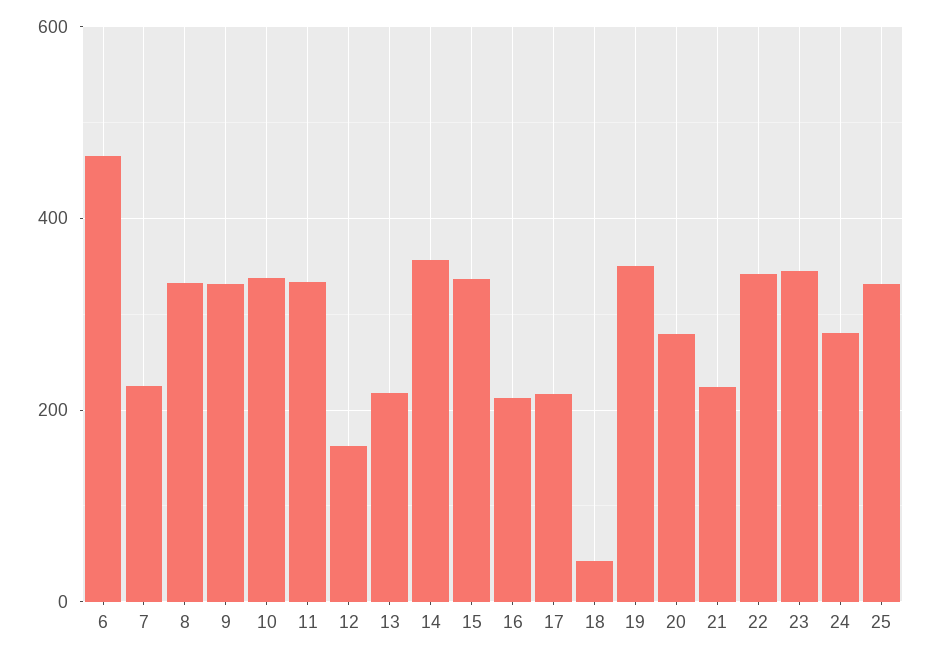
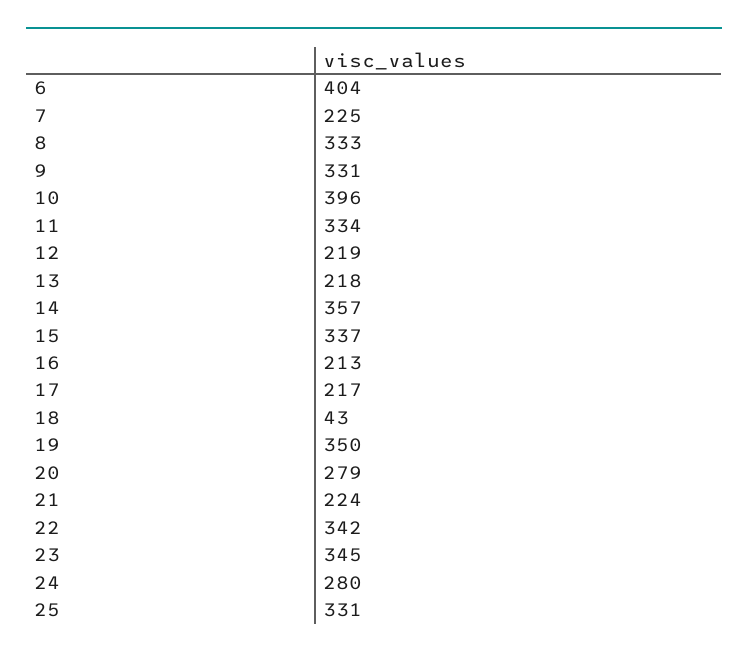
6: 460 -> 404
10: 340 -> 396
12: 160 -> 219

